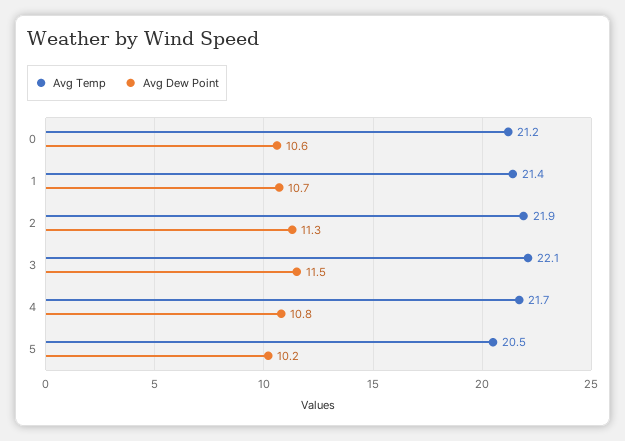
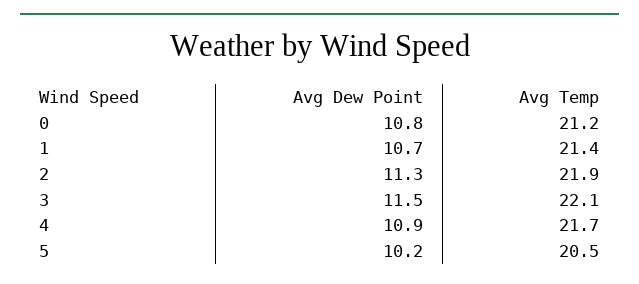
Avg Dew Point, 0: 10.6 -> 10.8
Avg Dew Point, 4: 10.8 -> 10.9

